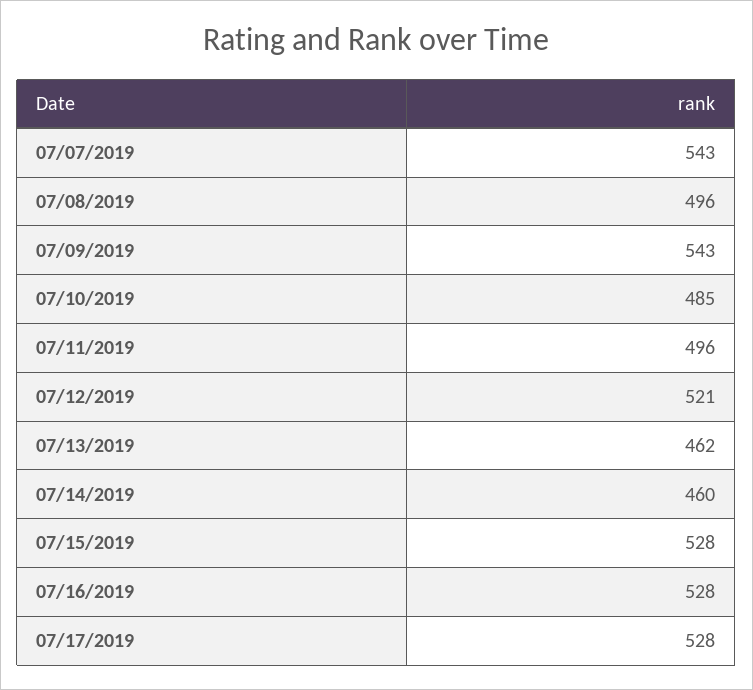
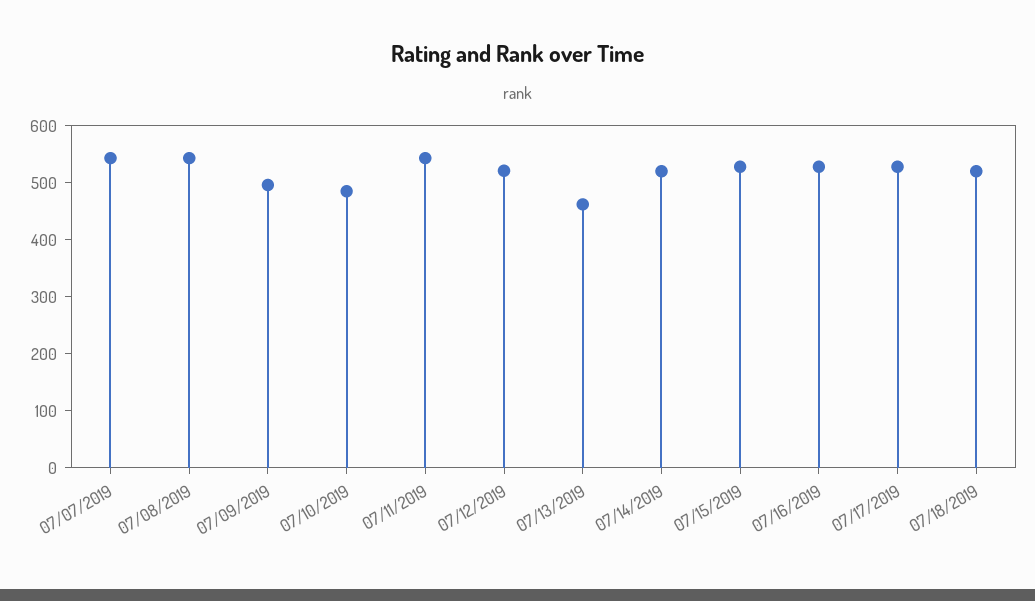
07/08/2019: 496 -> 540
07/09/2019: 543 -> 500
07/11/2019: 496 -> 540
07/14/2019: 460 -> 520
07/18/2019: none -> 520

